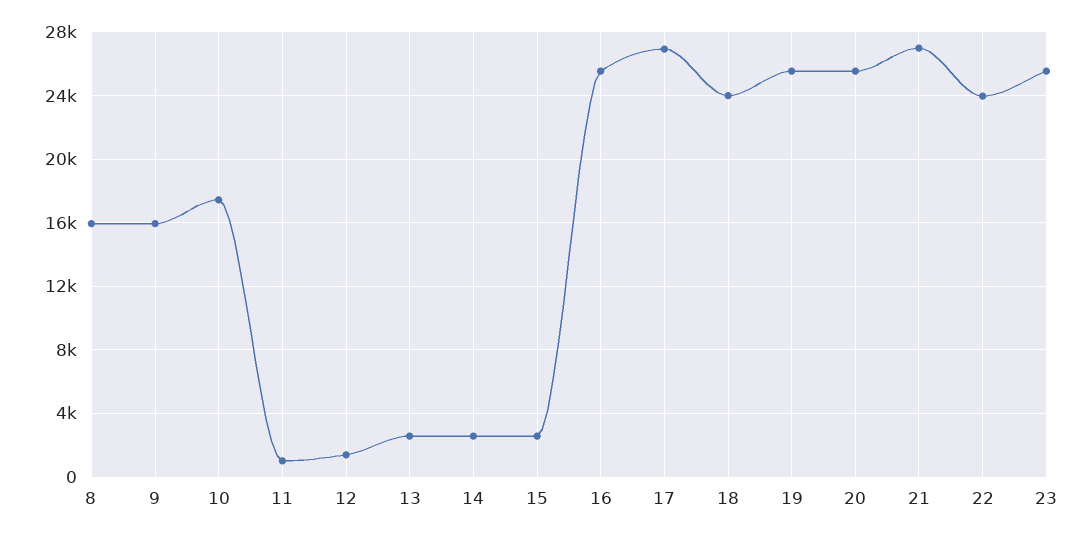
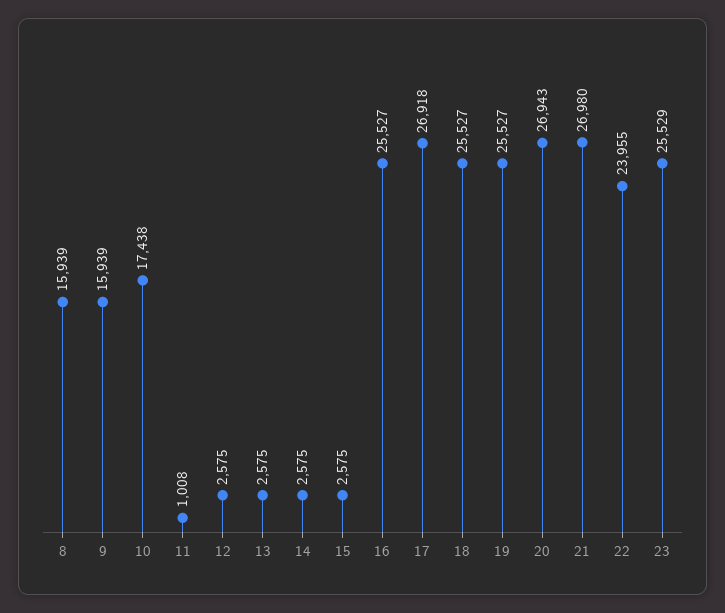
12: 1500 -> 2575
18: 24000 -> 25527
20: 25500 -> 26943

